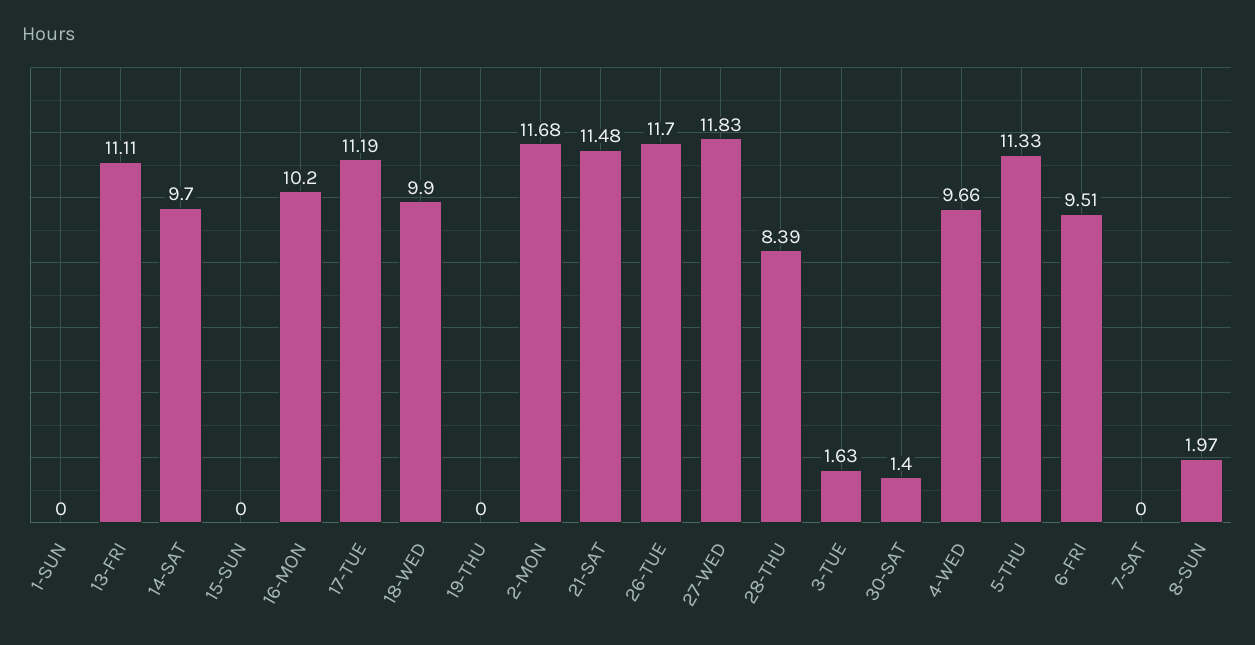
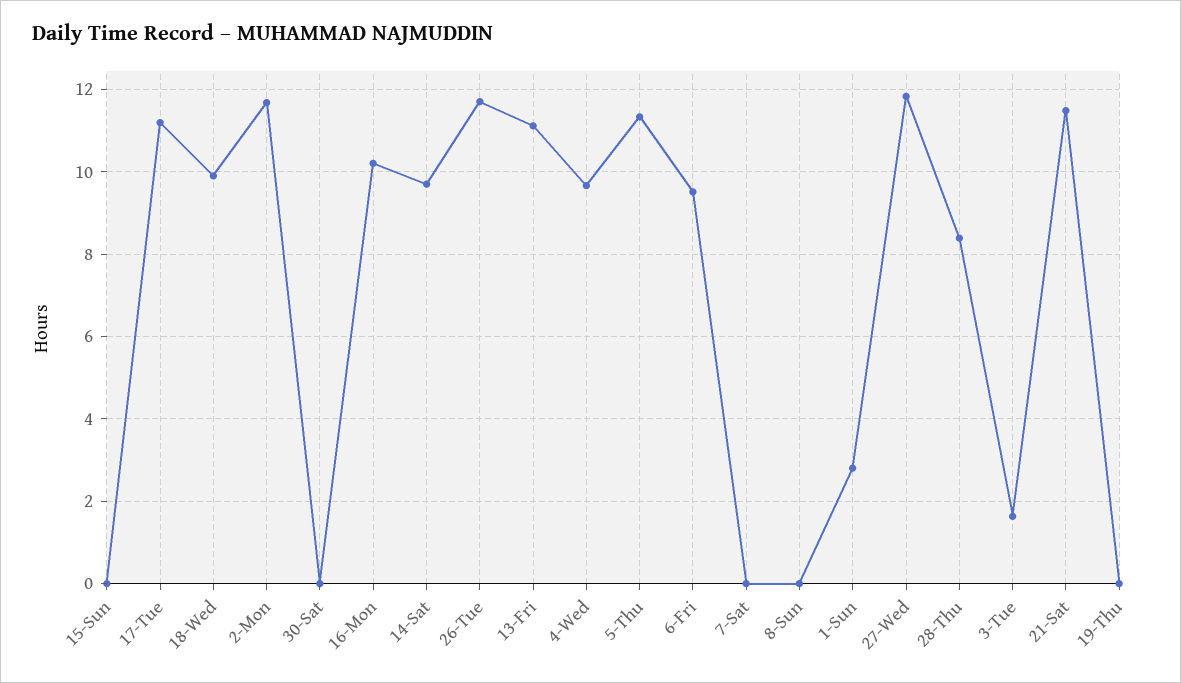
1-SUN: 0 -> 2.8
30-SAT: 1.4 -> 0
8-SUN: 1.97 -> 0

